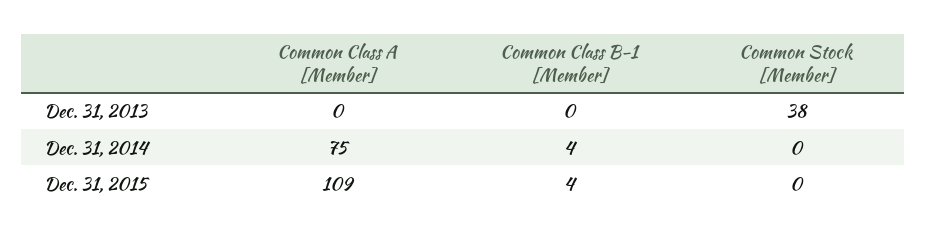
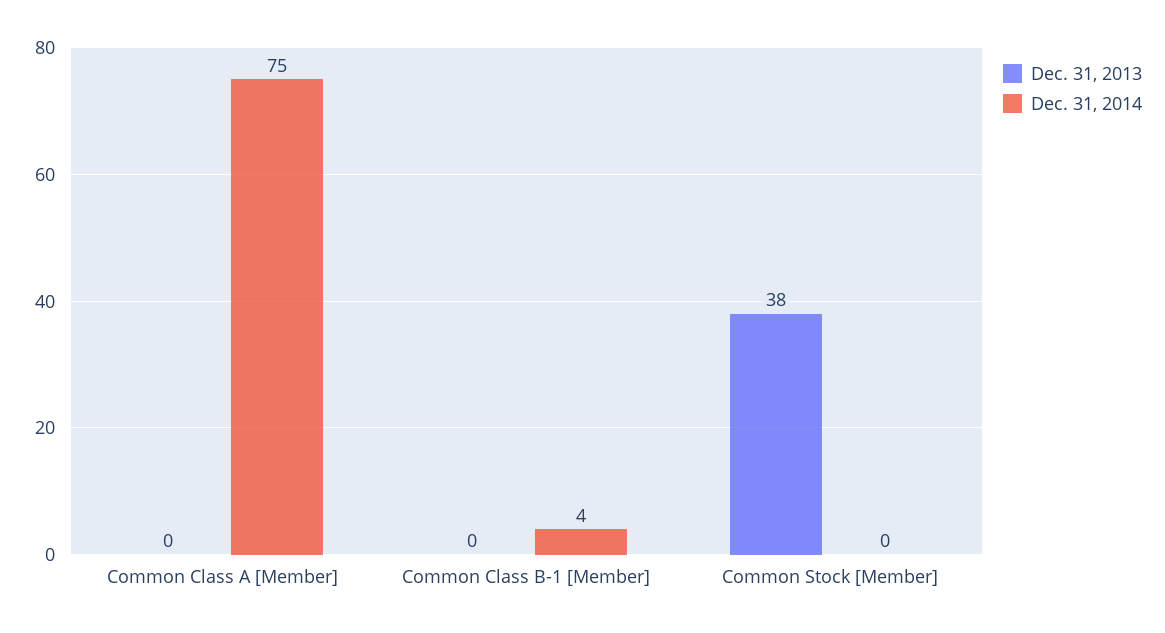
Dec. 31, 2015, Common Class A [Member]: 109 -> none
Dec. 31, 2015, Common Class B-1 [Member]: 4 -> none
Dec. 31, 2015, Common Stock [Member]: 0 -> none

